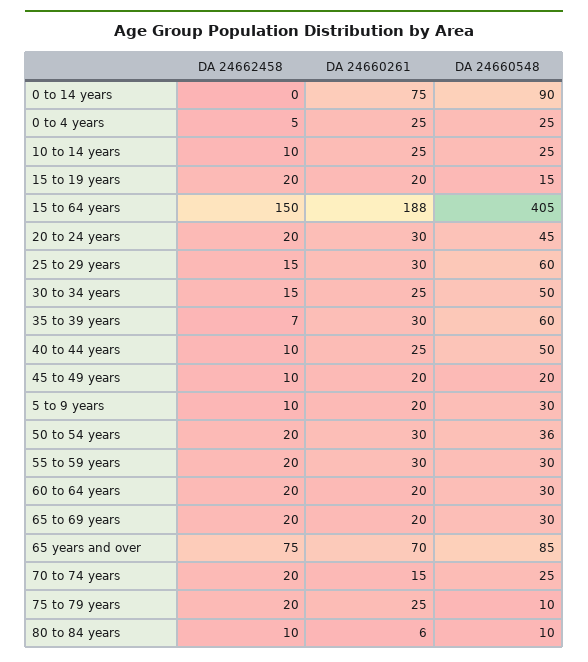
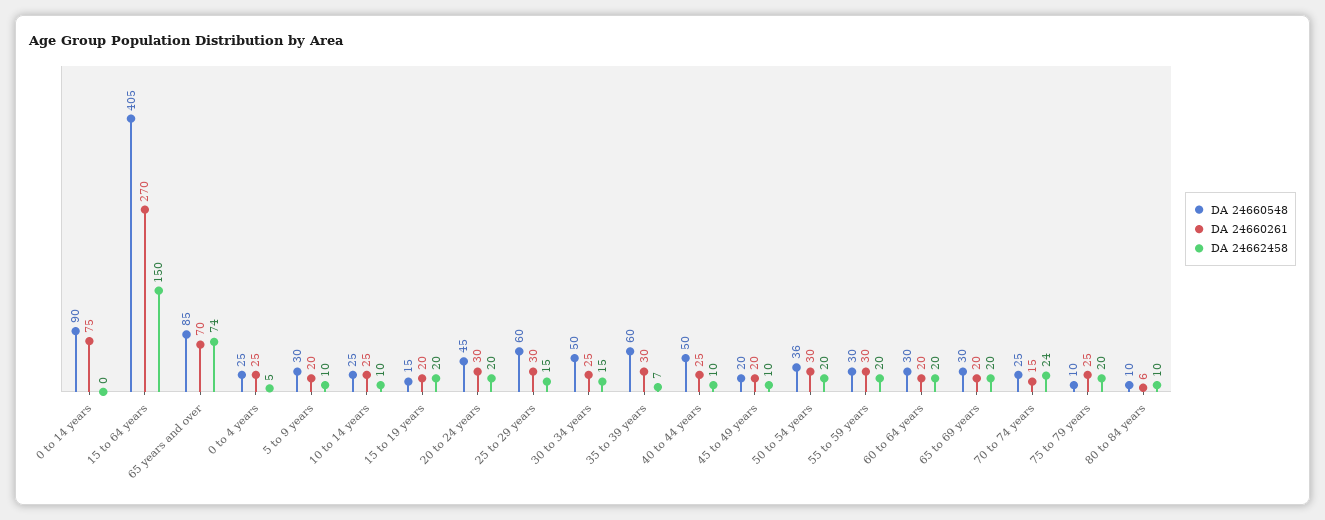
DA 24660261, 15 to 64 years: 188 -> 270
DA 24662458, 65 years and over: 75 -> 74
DA 24662458, 70 to 74 years: 20 -> 24

